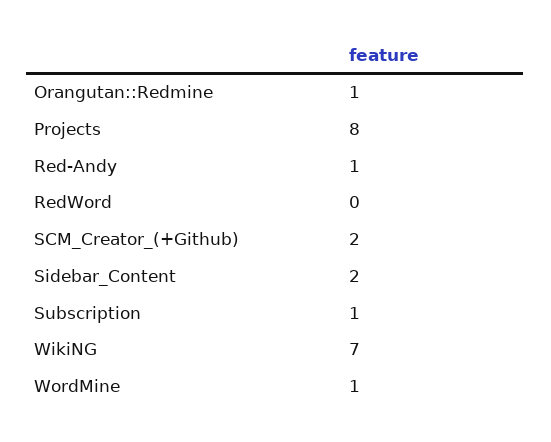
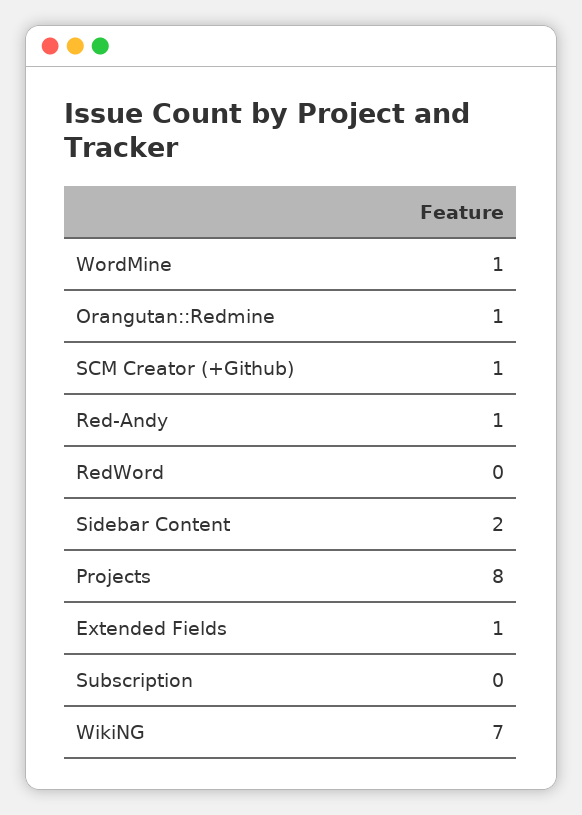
SCM_Creator_(+Github): 2 -> 1
Subscription: 1 -> 0
Extended Fields: none -> 1

